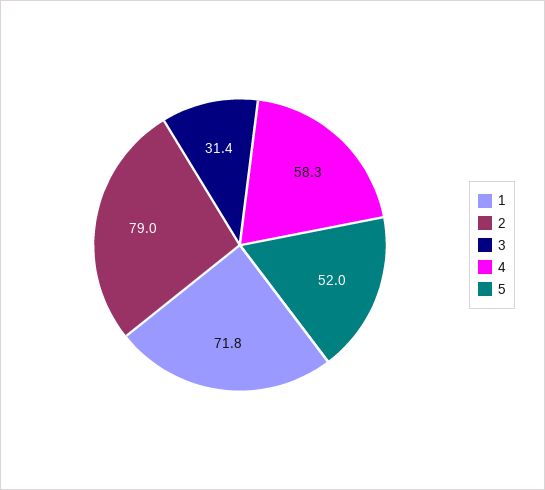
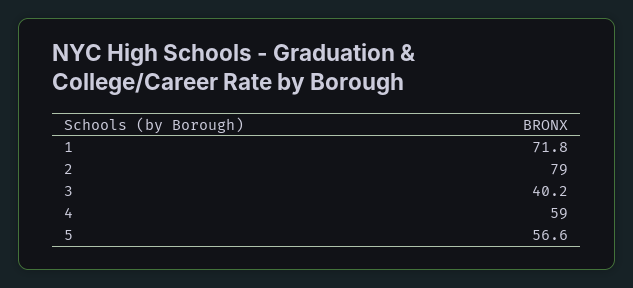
3: 31.4 -> 40.2
4: 58.3 -> 59
5: 52 -> 56.6

